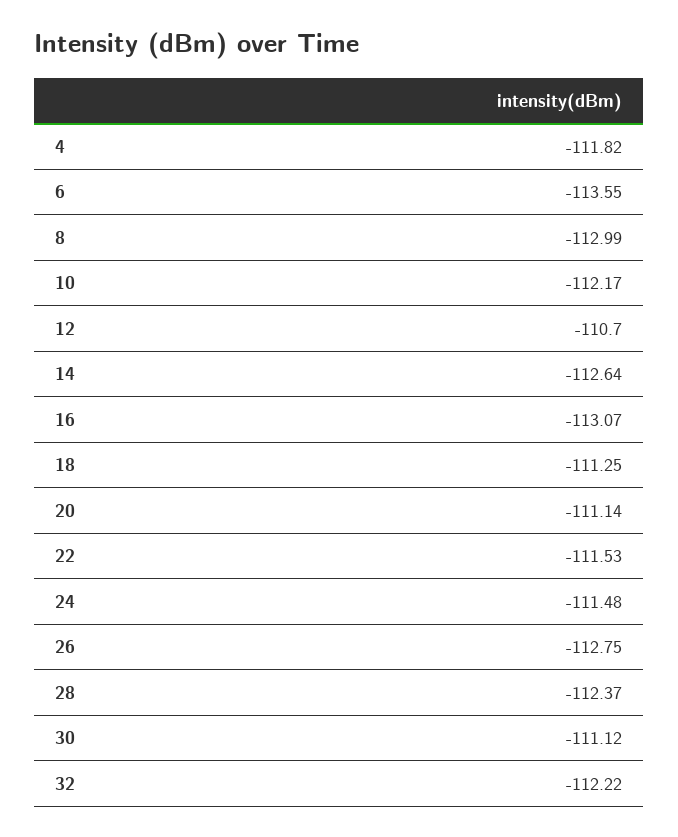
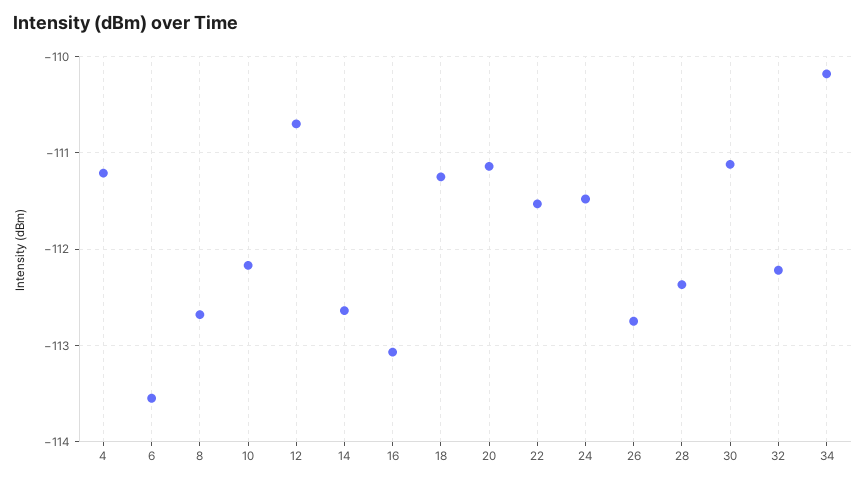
4: -111.82 -> -111.2
8: -112.99 -> -112.7
34: none -> -110.2

